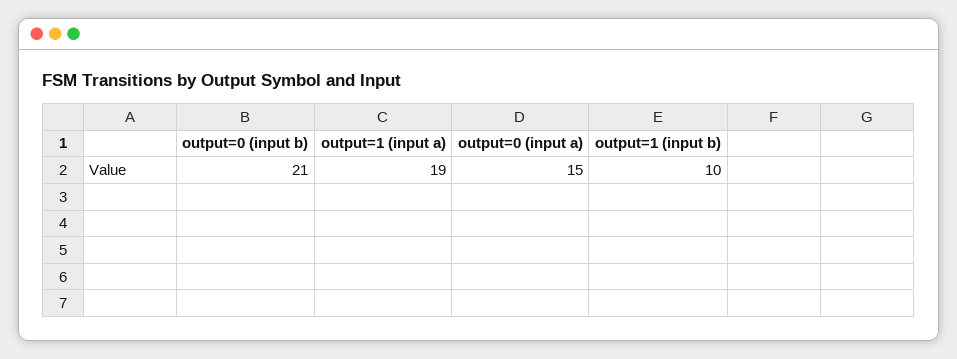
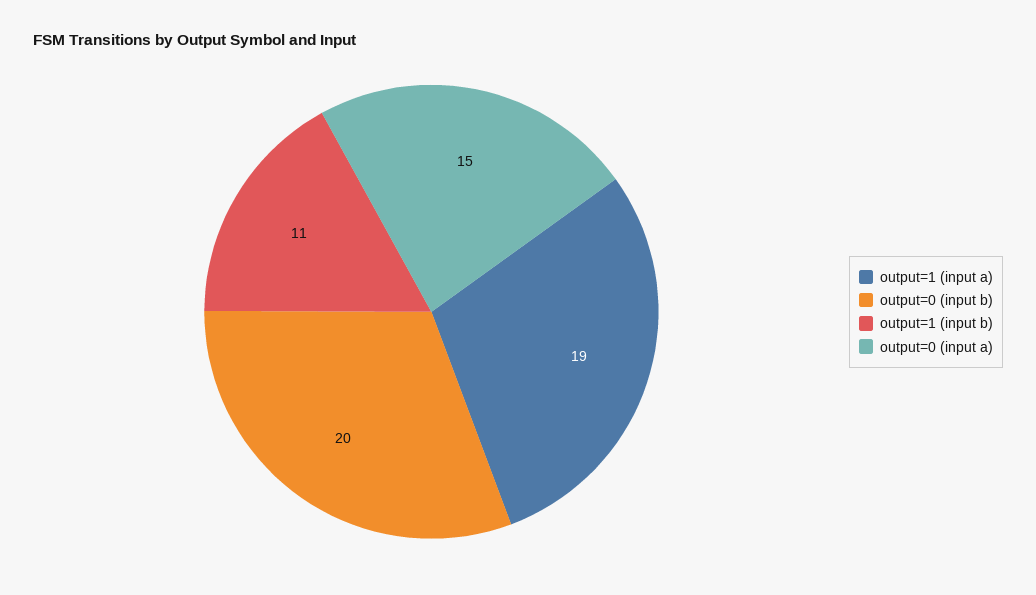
output=0 (input b): 21 -> 20
output=1 (input b): 10 -> 11

